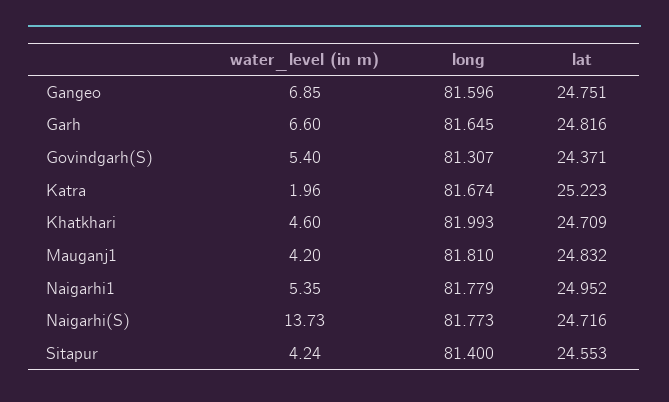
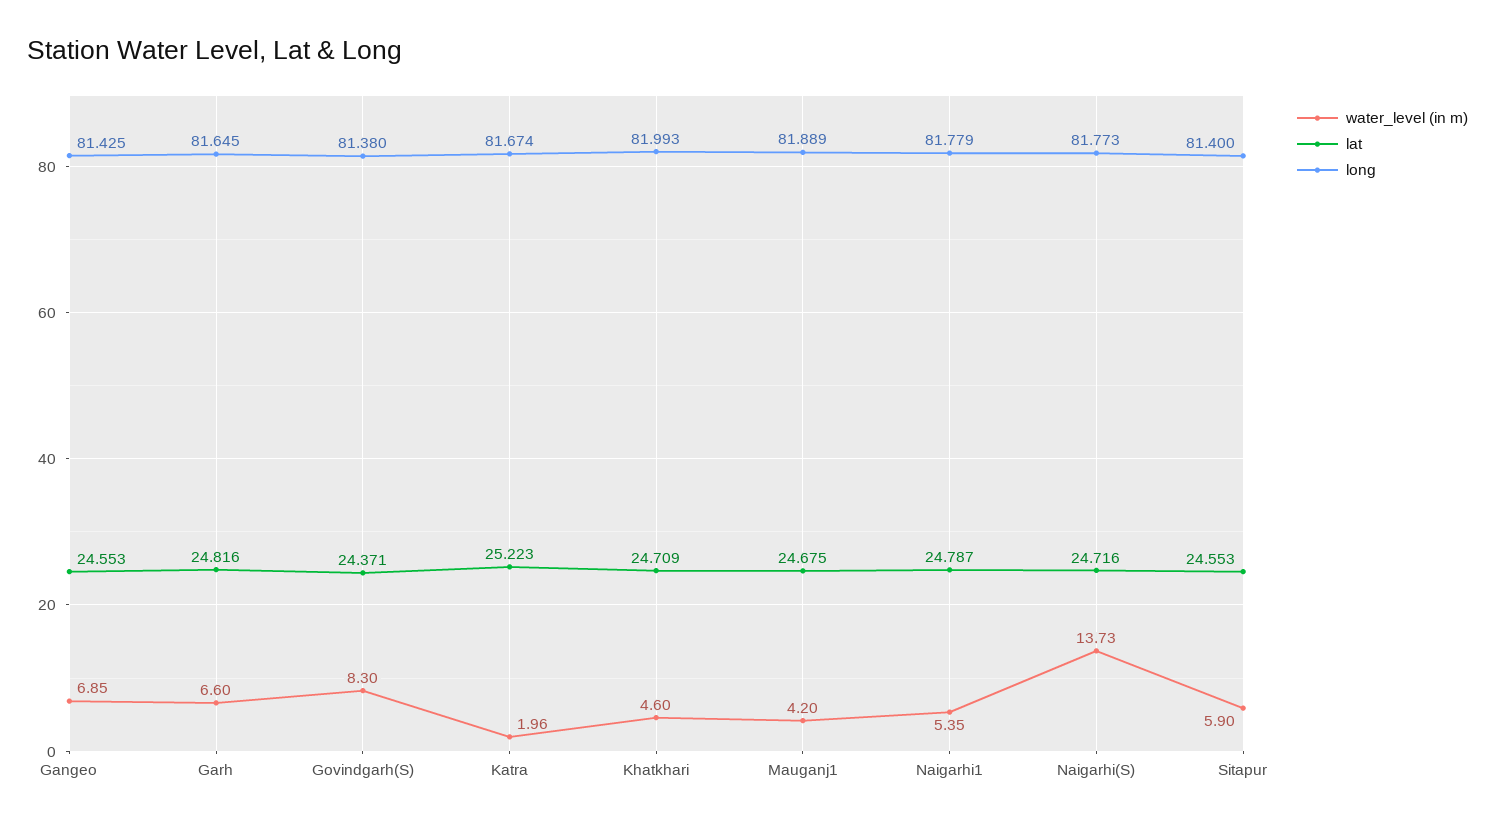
long, Gangeo: 81.596 -> 81.425
lat, Gangeo: 24.751 -> 24.553
water_level (in m), Govindgarh(S): 5.4 -> 8.3
long, Govindgarh(S): 81.307 -> 81.38
long, Mauganj1: 81.81 -> 81.889
lat, Mauganj1: 24.832 -> 24.675
lat, Naigarhi1: 24.952 -> 24.787
water_level (in m), Sitapur: 4.24 -> 5.9

